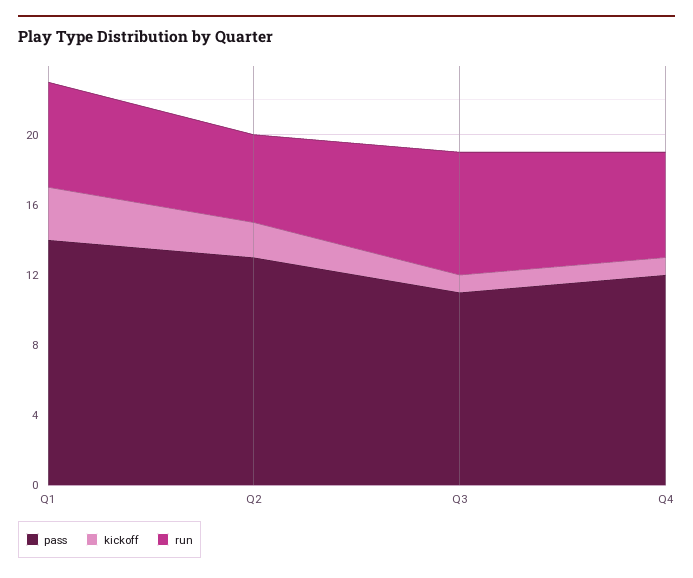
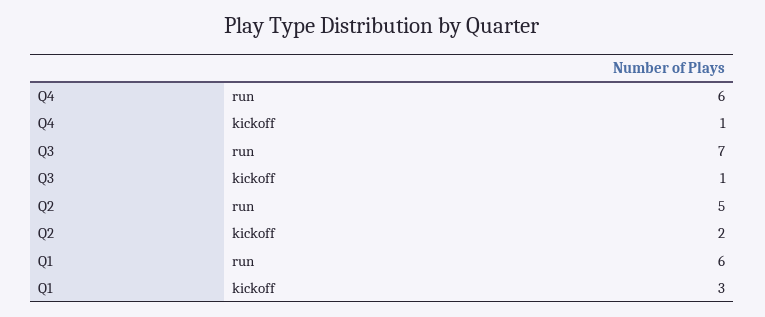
pass, Q1: 14 -> none
pass, Q2: 13 -> none
pass, Q3: 11 -> none
pass, Q4: 12 -> none

